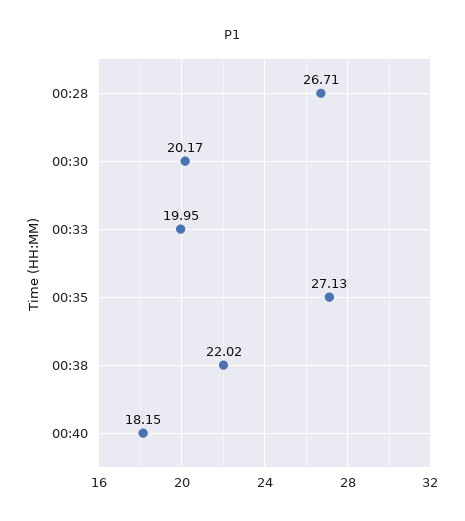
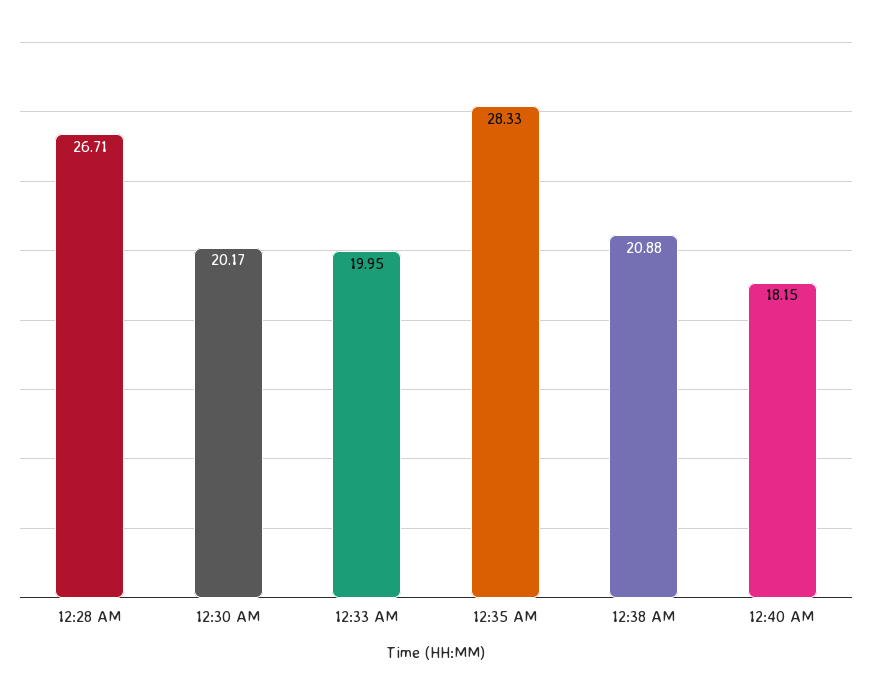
00:35: 27.13 -> 28.33
00:38: 22.02 -> 20.88

